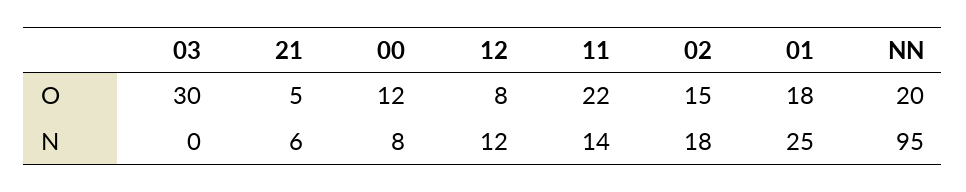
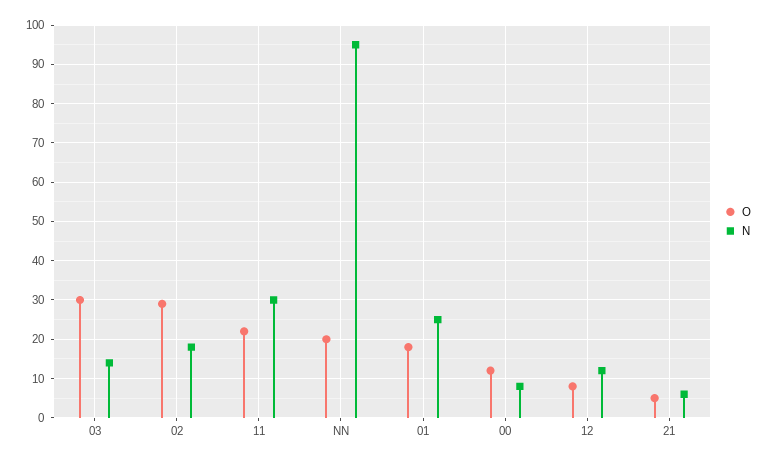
O, 02: 15 -> 30
N, 03: 0 -> 15
N, 11: 14 -> 30

